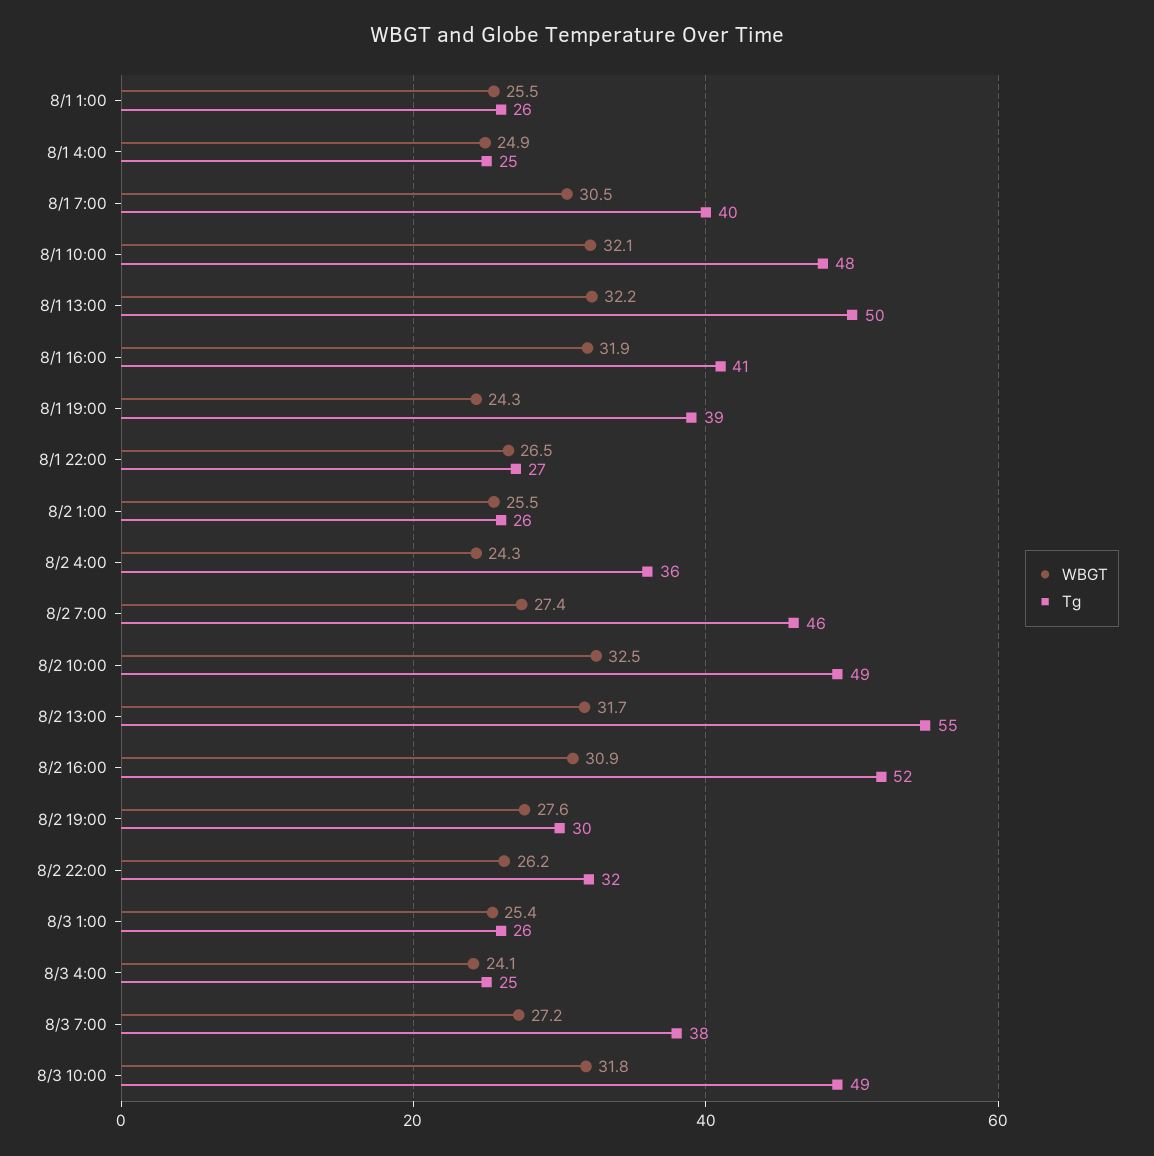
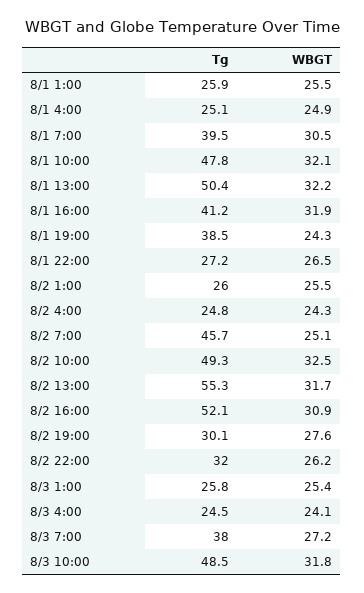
Tg, 8/2 4:00: 36 -> 24.8
WBGT, 8/2 7:00: 27.4 -> 25.1

